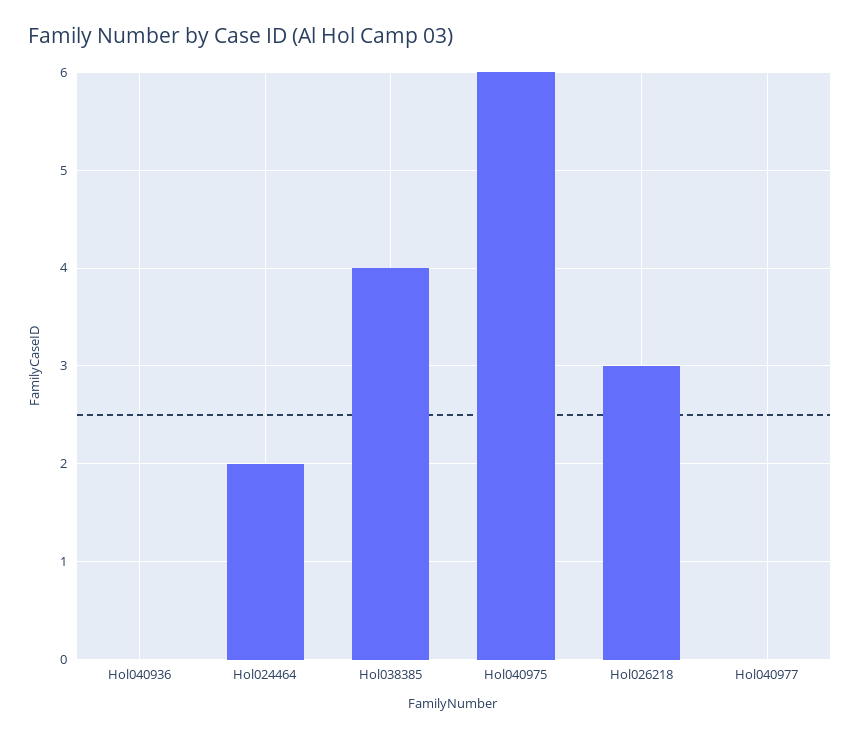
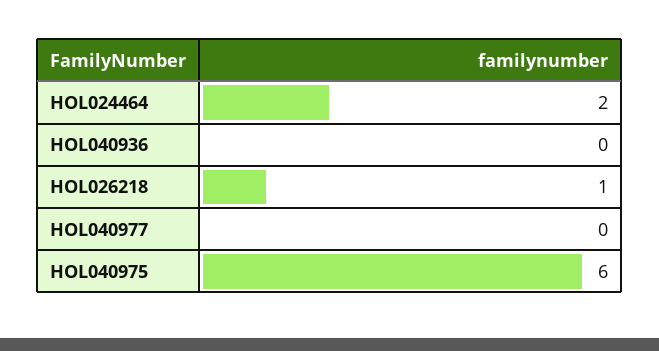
Hol038385: 4 -> none
Hol026218: 3 -> 1

